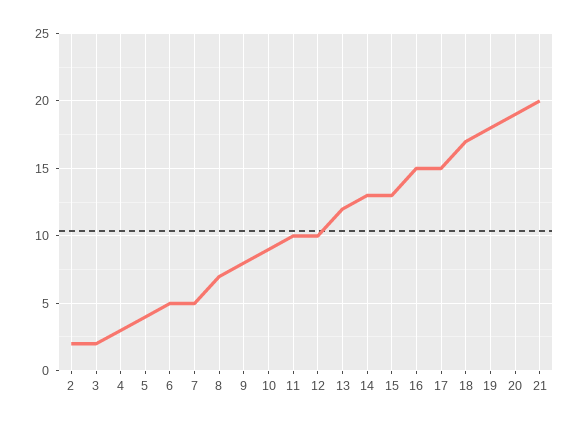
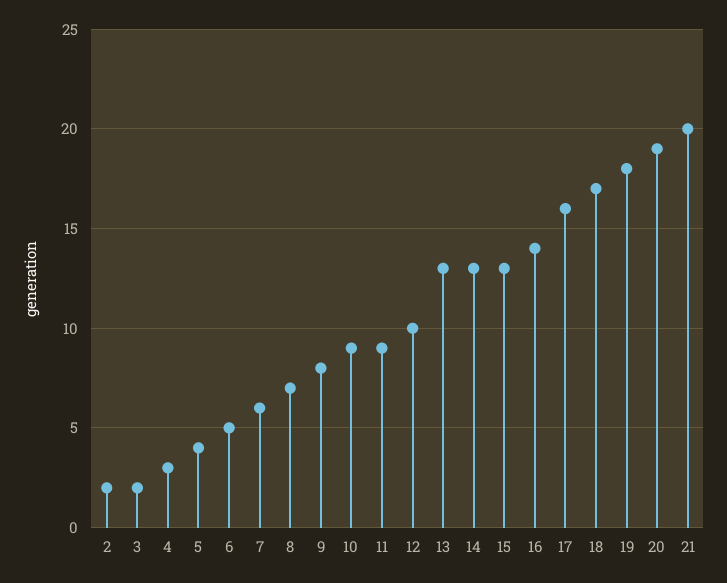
7: 5 -> 6
11: 10 -> 9
13: 12 -> 13
16: 15 -> 14
17: 15 -> 16

